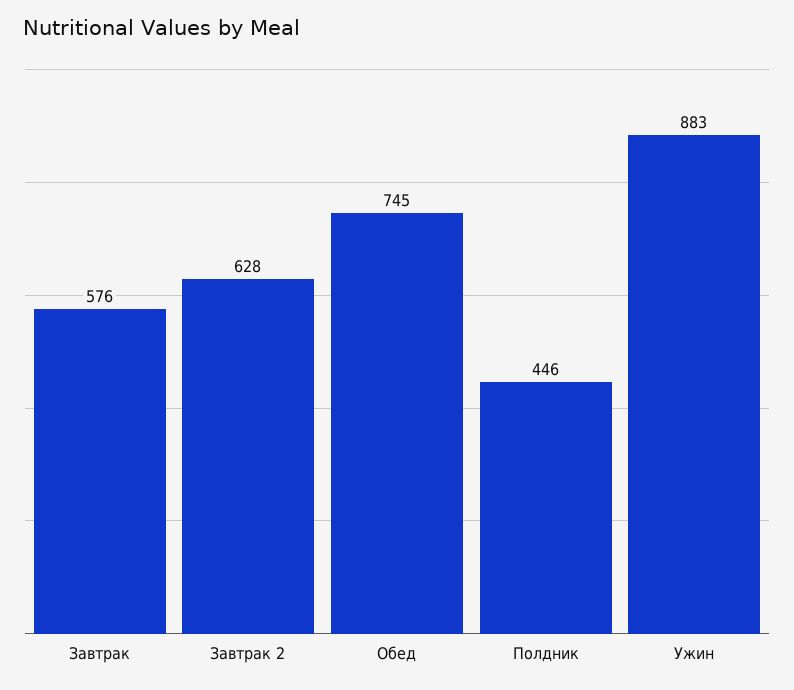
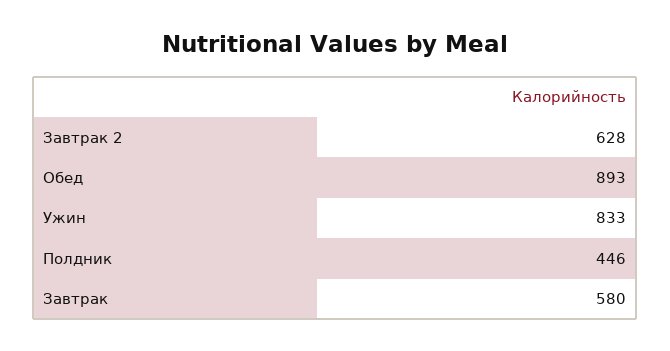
Завтрак: 576 -> 580
Обед: 745 -> 893
Ужин: 883 -> 833

